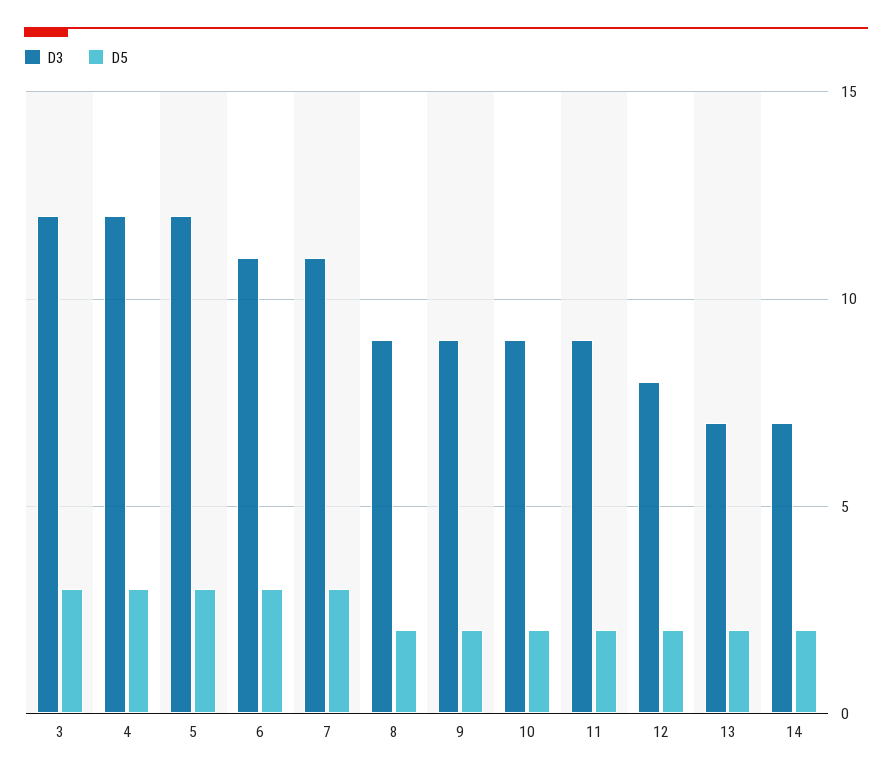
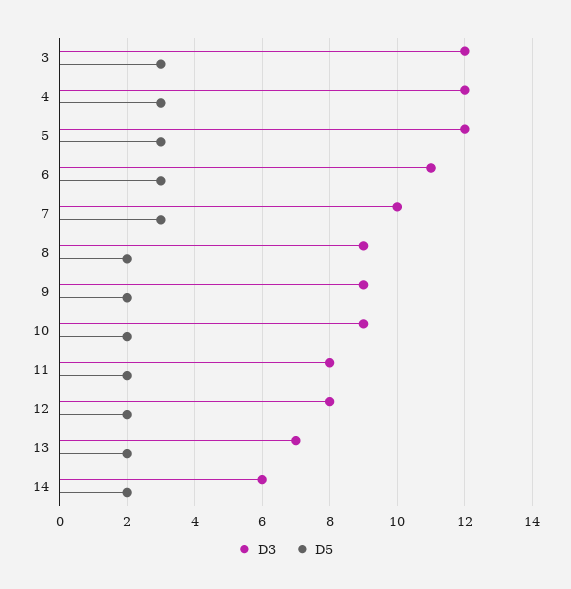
D3, 7: 11 -> 10
D3, 11: 9 -> 8
D3, 14: 7 -> 6

